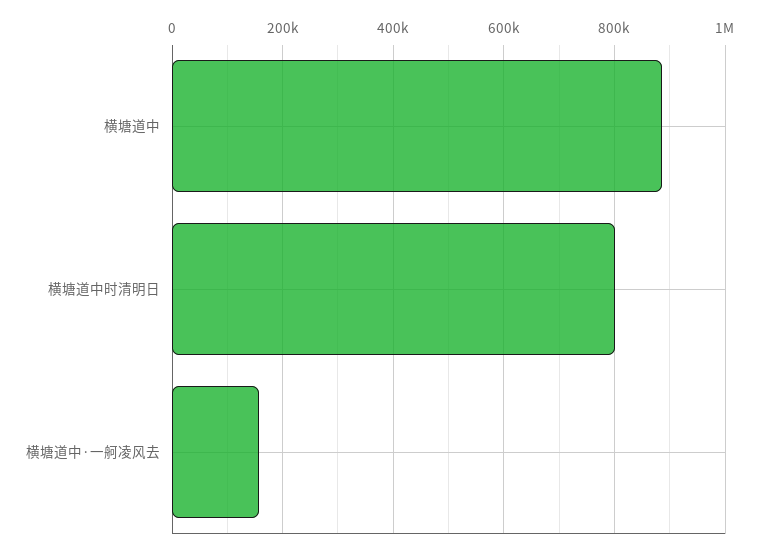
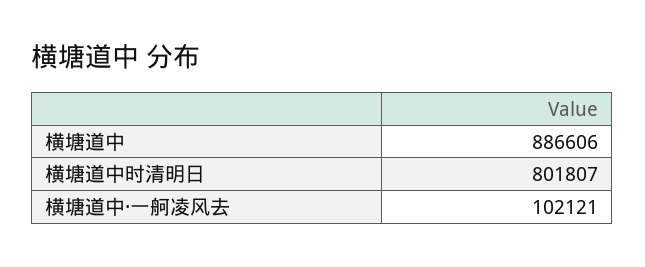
横塘道中·一舸凌风去: 160000 -> 102121

